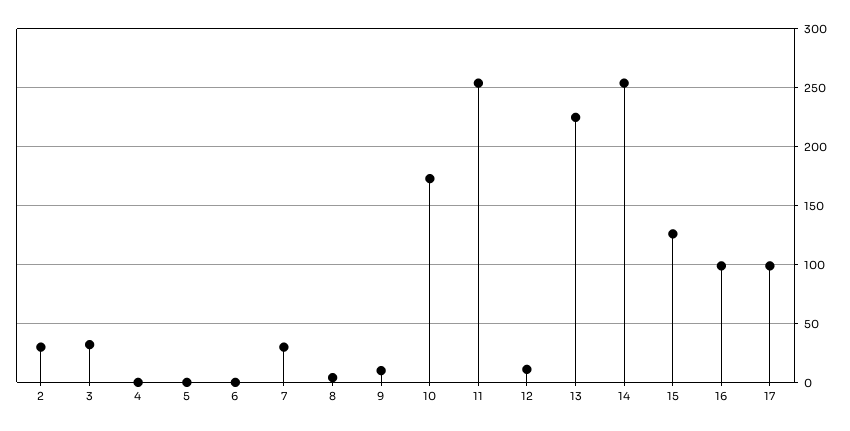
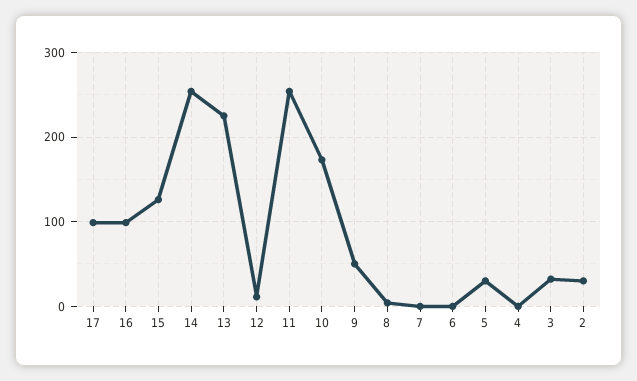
5: 0 -> 30
7: 30 -> 0
9: 10 -> 50

